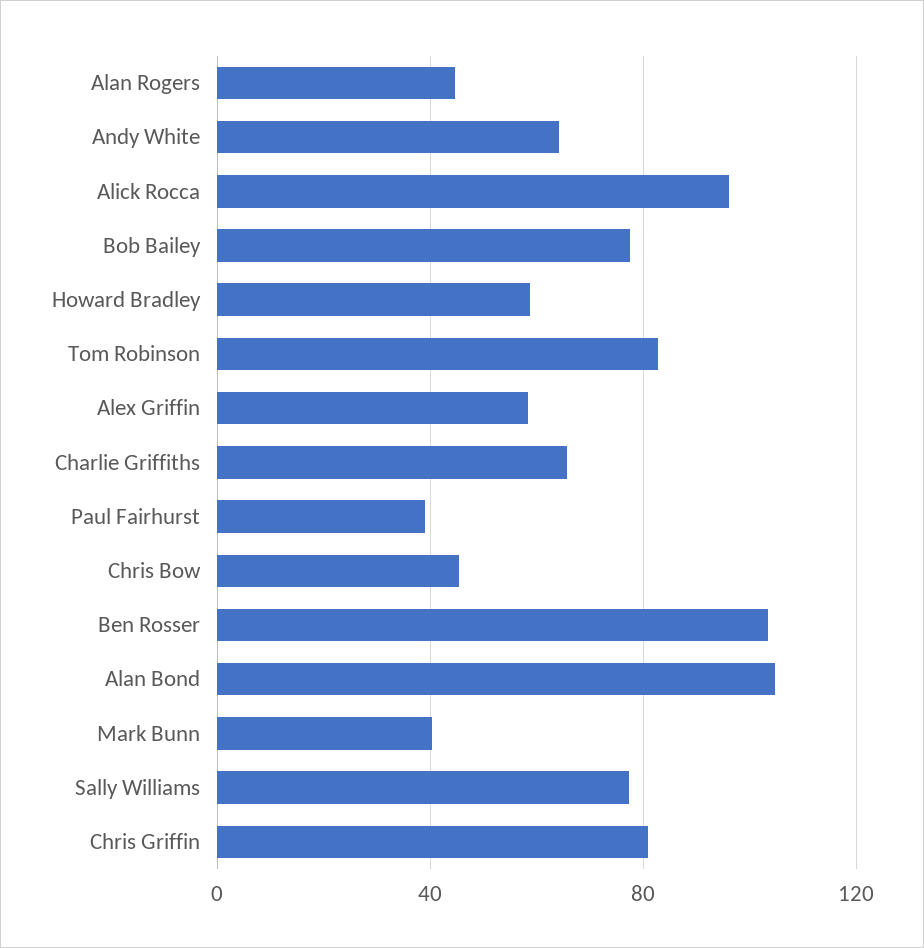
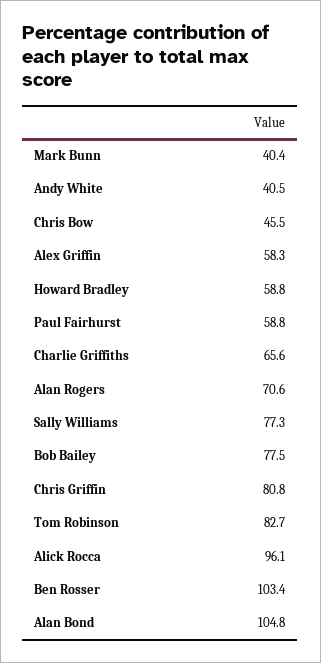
Alan Rogers: 45 -> 70.6
Andy White: 65 -> 40.5
Paul Fairhurst: 40 -> 58.8

